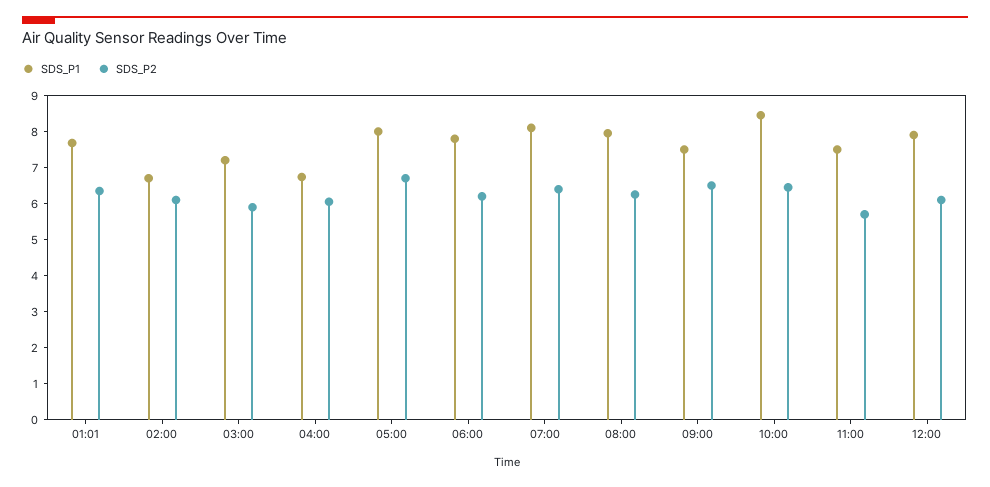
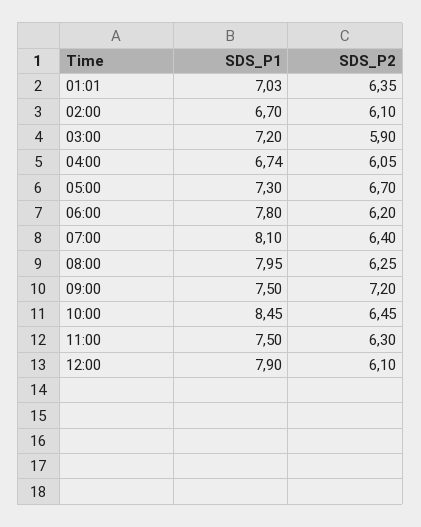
SDS_P1, 01:01: 7.75 -> 7.03
SDS_P1, 05:00: 8 -> 7.3
SDS_P2, 09:00: 6.5 -> 7.2
SDS_P2, 11:00: 5.75 -> 6.3

